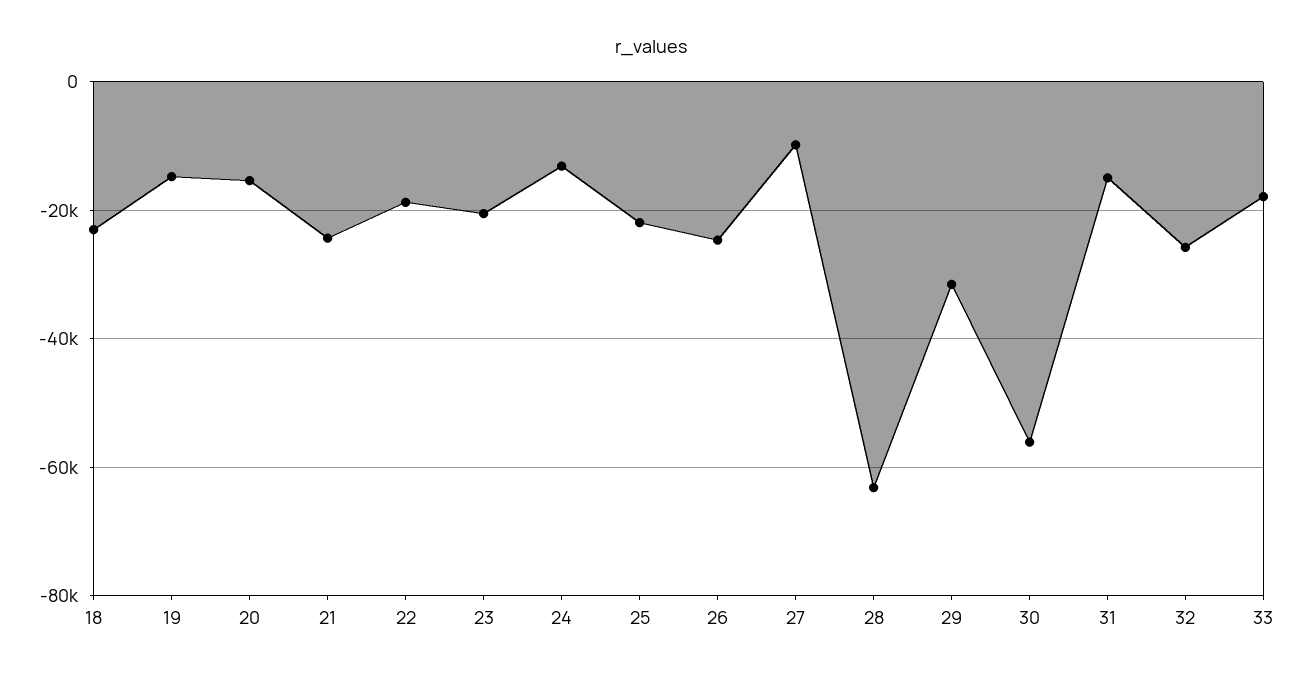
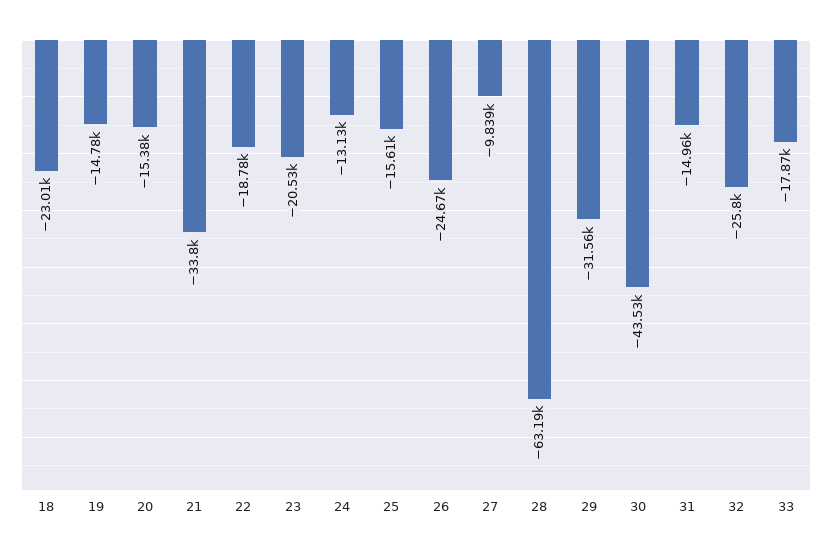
21: -24000 -> -33800
25: -22000 -> -15610
30: -56000 -> -43530

